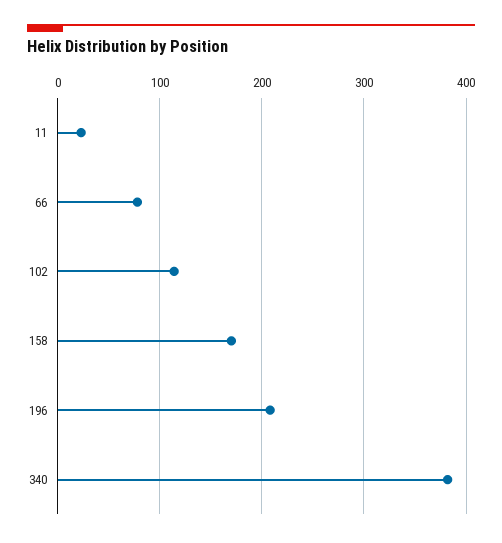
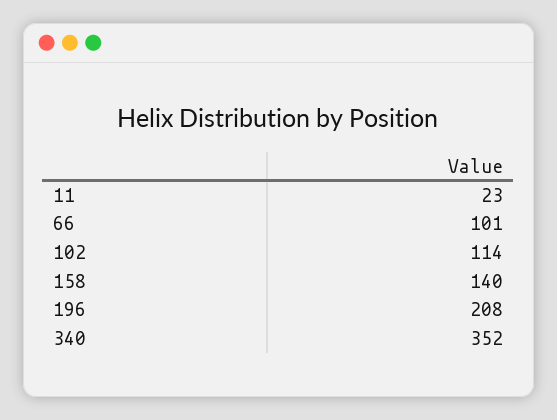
66: 80 -> 101
158: 170 -> 140
340: 380 -> 352

